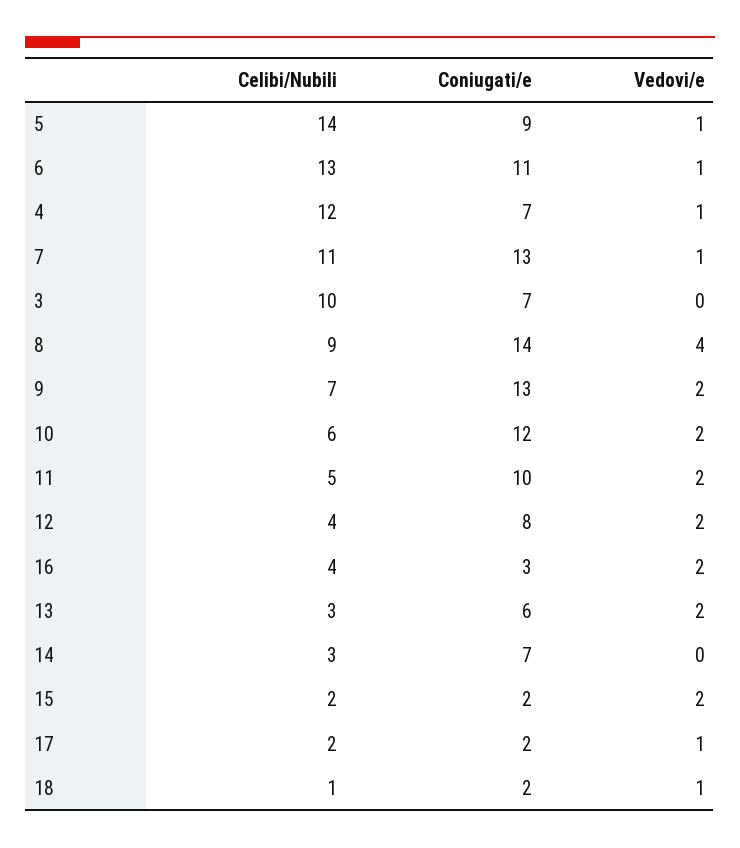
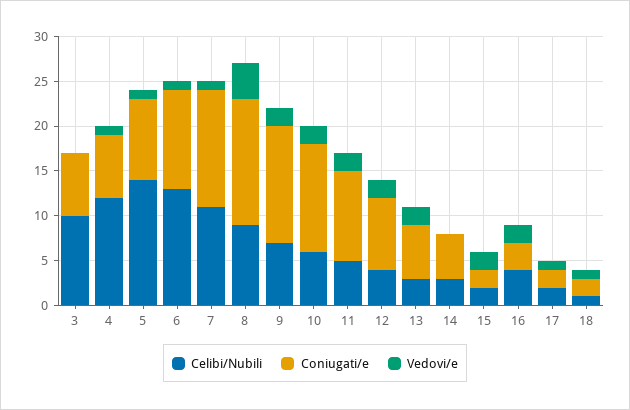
Coniugati/e, 14: 7 -> 5

